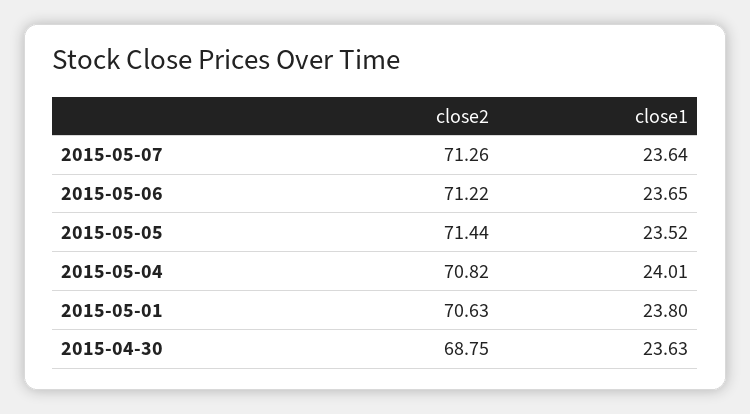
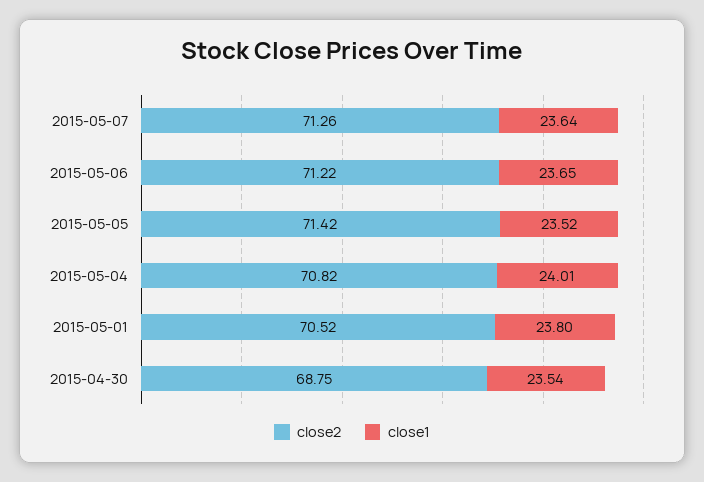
close2, 2015-05-05: 71.44 -> 71.42
close2, 2015-05-01: 70.63 -> 70.52
close1, 2015-04-30: 23.63 -> 23.54

